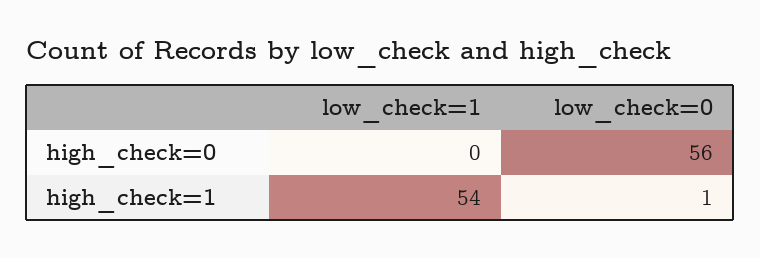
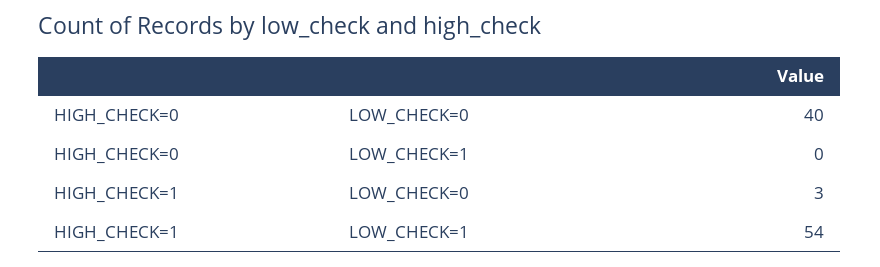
low_check=0, high_check=0: 56 -> 40
low_check=0, high_check=1: 1 -> 3

